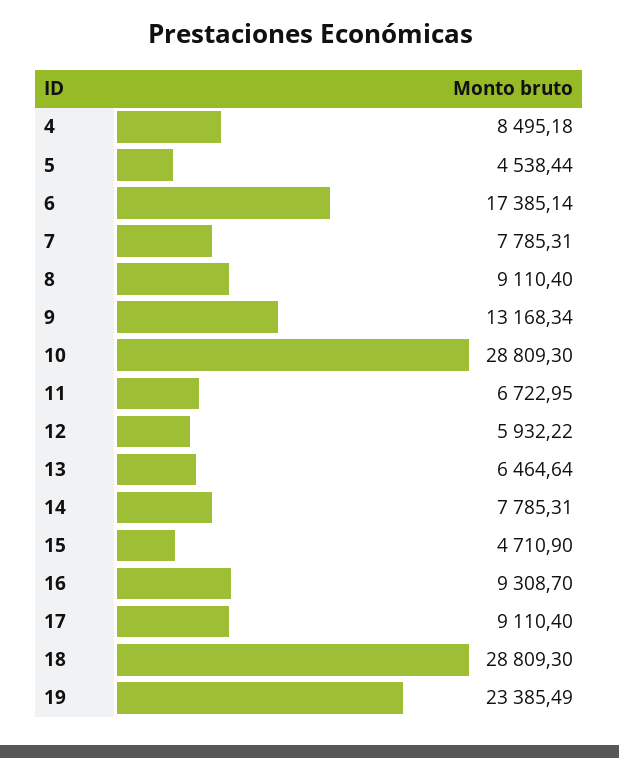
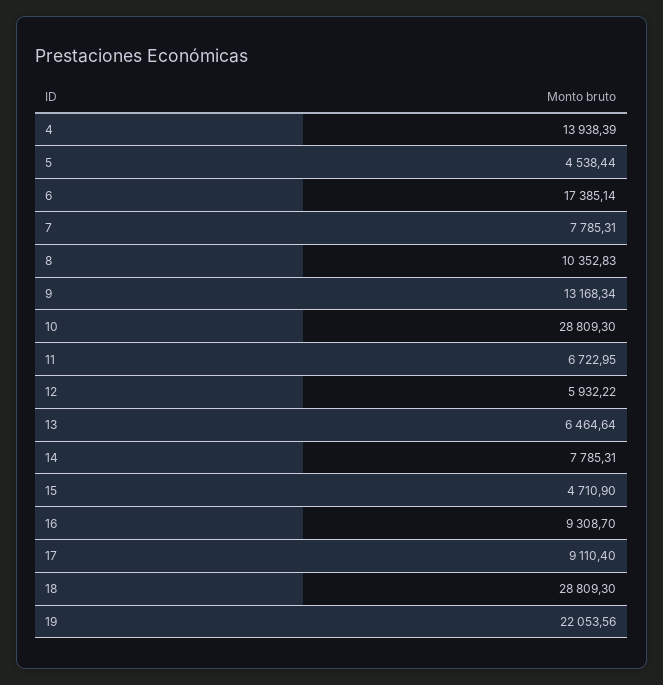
4: 8495.18 -> 13938.39
8: 9110.4 -> 10352.83
19: 23385.49 -> 22053.56

